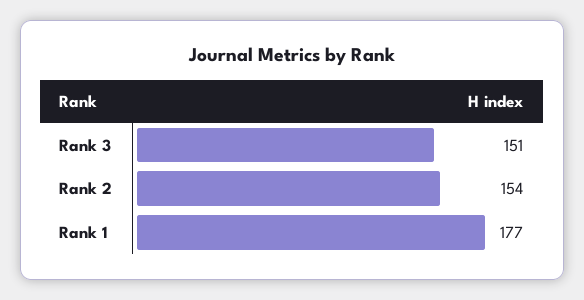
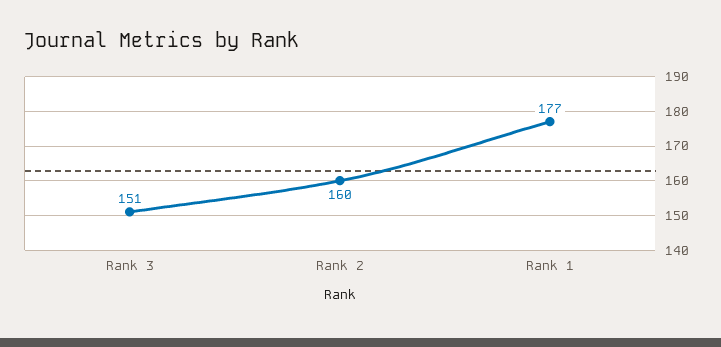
Rank 2: 154 -> 160

